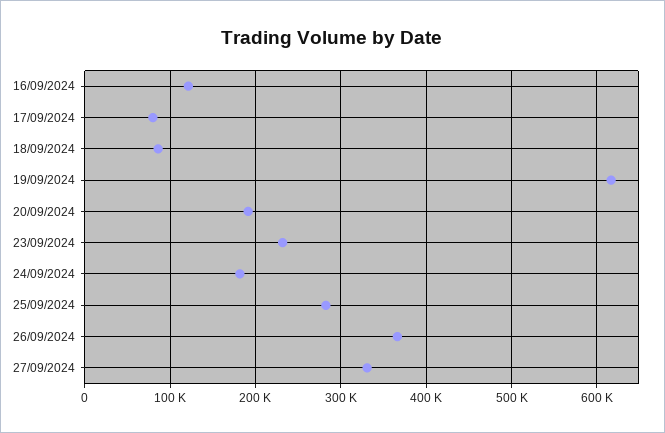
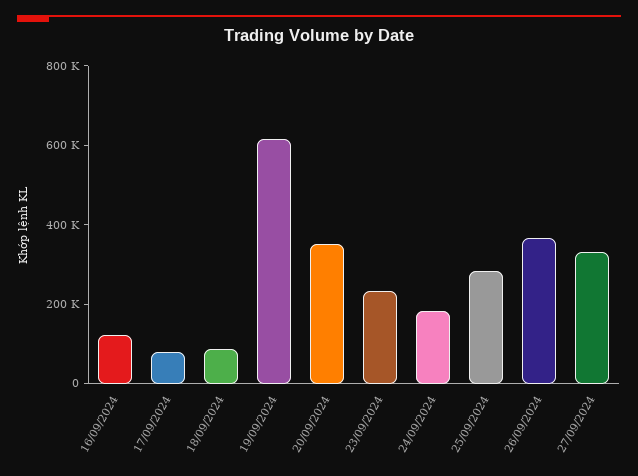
20/09/2024: 190000 -> 350000

